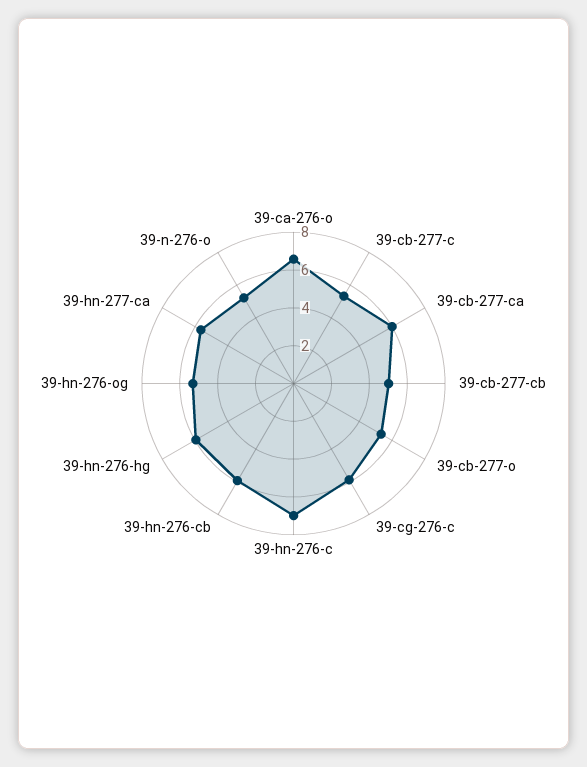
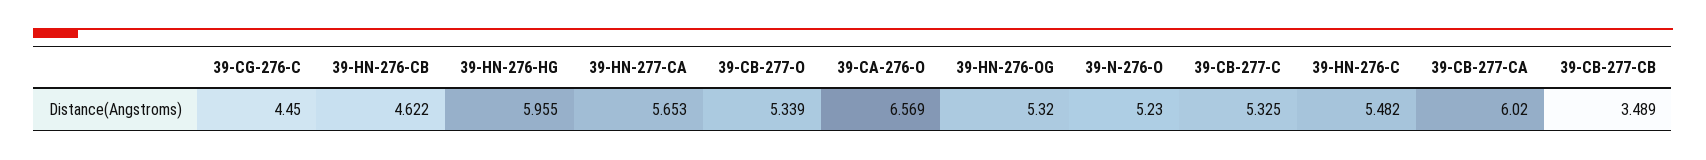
39-cb-277-cb: 5 -> 3.489
39-cg-276-c: 6 -> 4.45
39-hn-276-c: 7 -> 5.482
39-hn-276-cb: 6 -> 4.622

